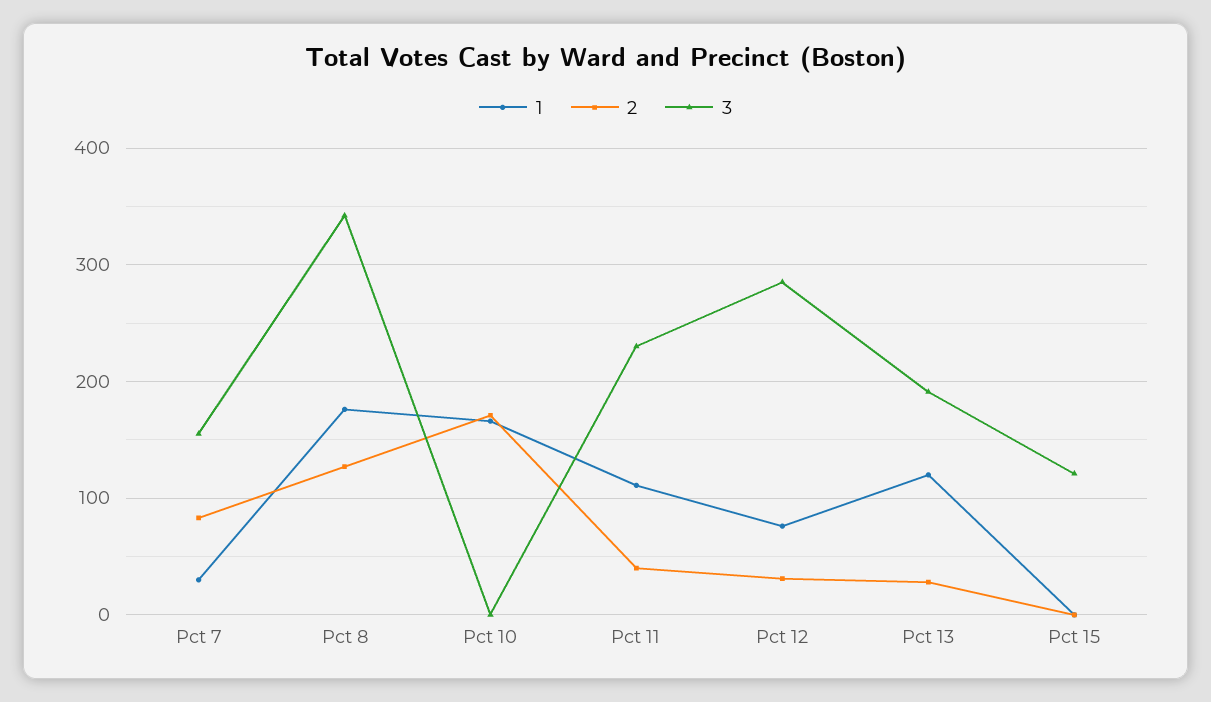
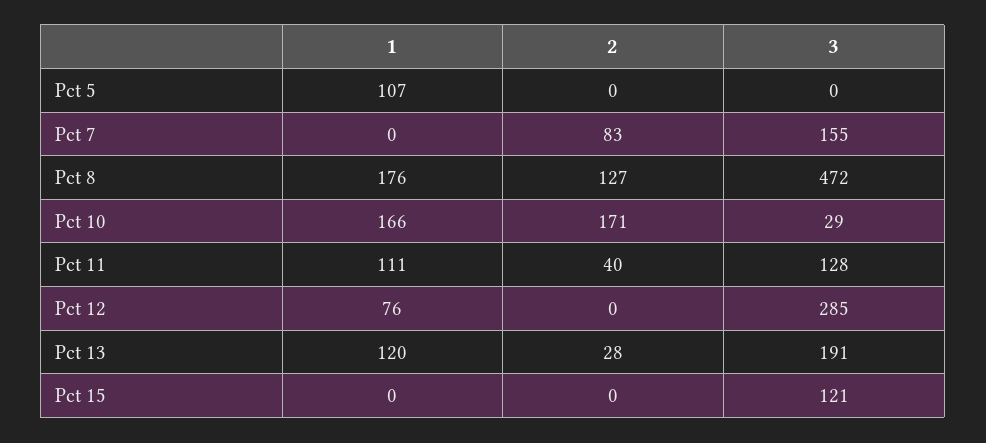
1, Pct 7: 30 -> 0
3, Pct 8: 340 -> 472
3, Pct 10: 0 -> 29
3, Pct 11: 230 -> 128
2, Pct 12: 30 -> 0
1, Pct 5: none -> 107
2, Pct 5: none -> 0
3, Pct 5: none -> 0

